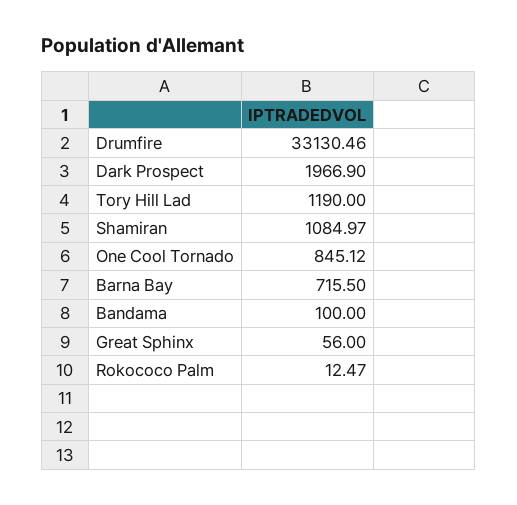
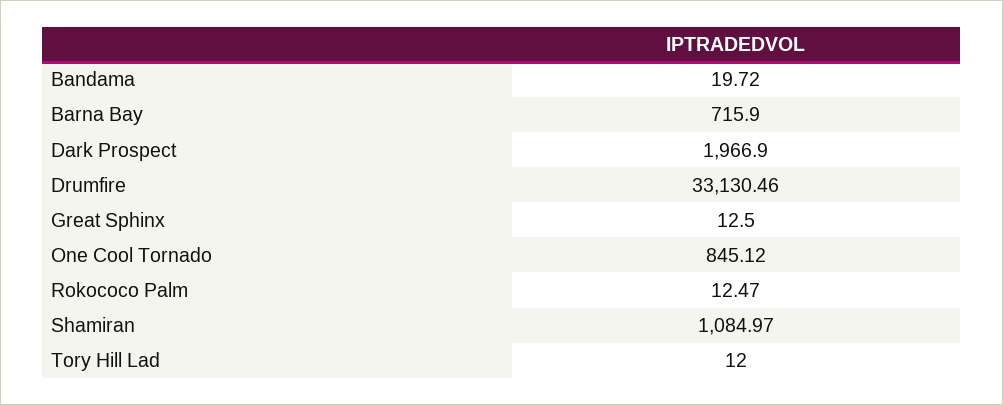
Tory Hill Lad: 1190 -> 12
Barna Bay: 715.5 -> 715.9
Bandama: 100 -> 19.72
Great Sphinx: 56 -> 12.5

